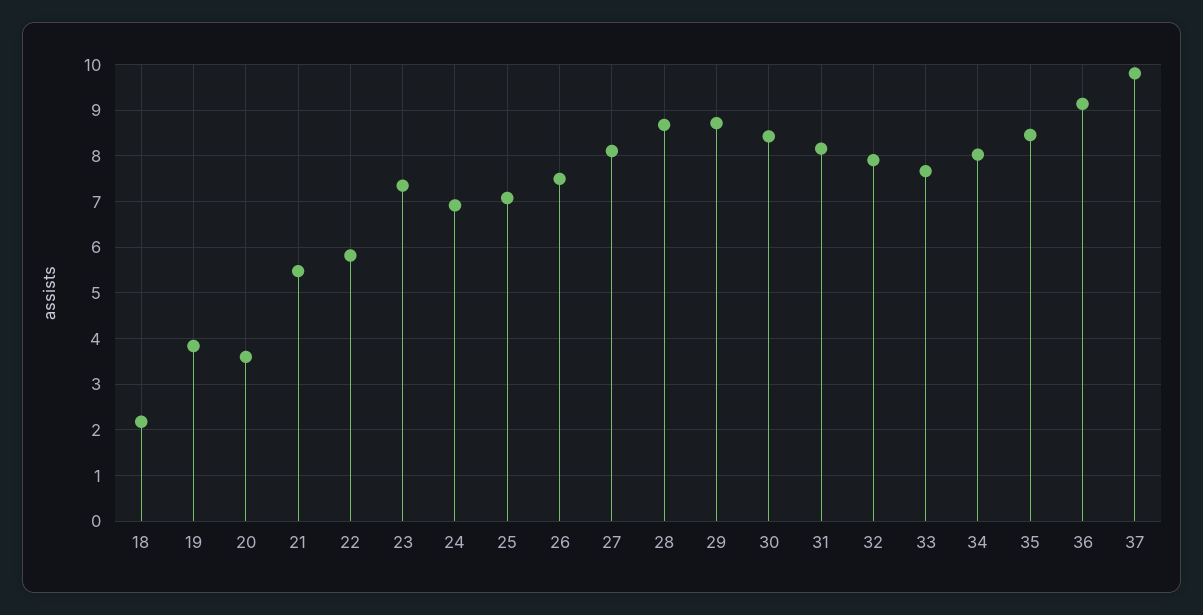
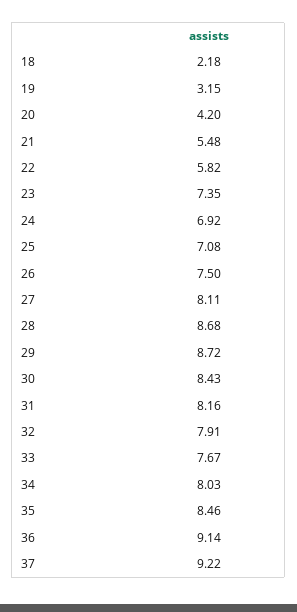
19: 3.8 -> 3.15
20: 3.6 -> 4.2
37: 9.8 -> 9.22

